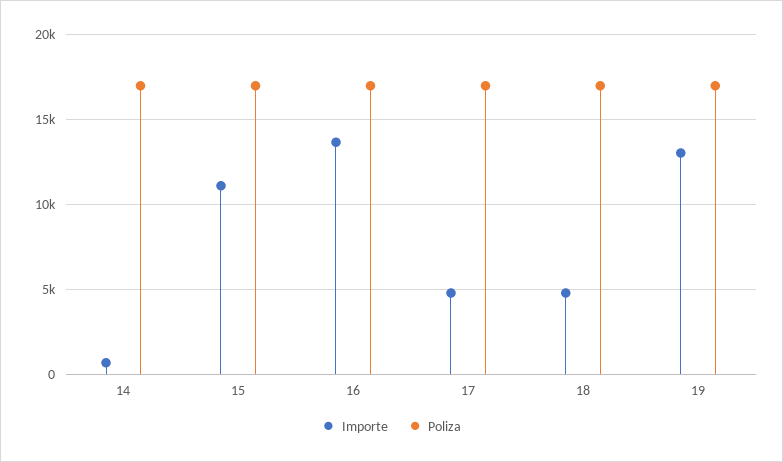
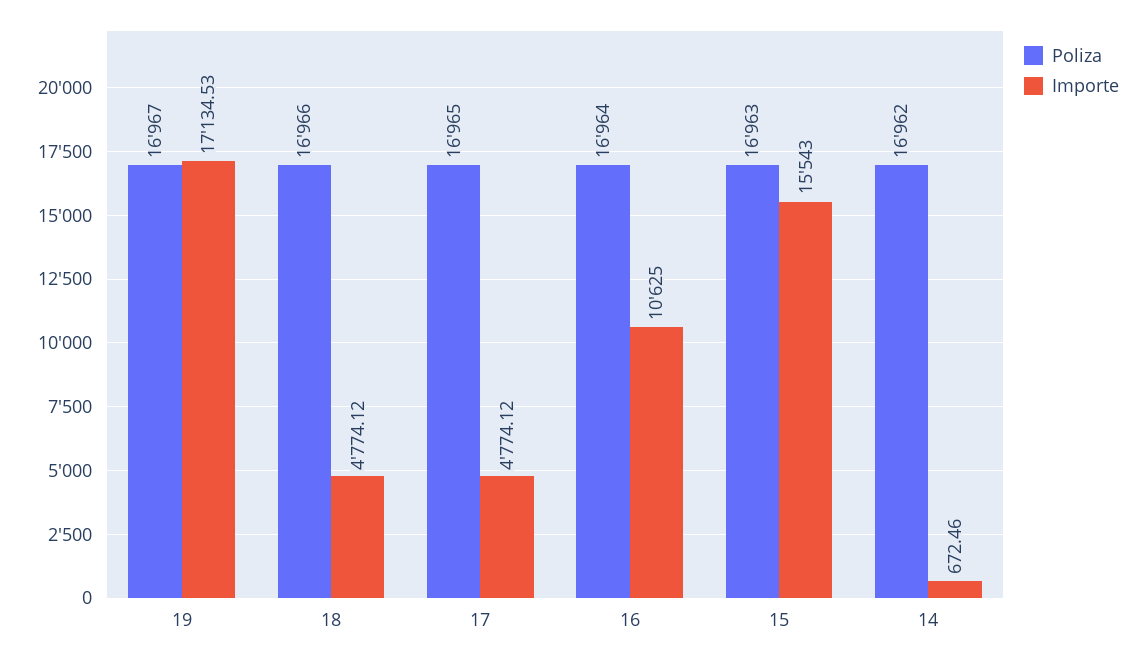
Importe, 15: 11000 -> 15543
Importe, 16: 13500 -> 10625
Importe, 19: 13000 -> 17134.53

